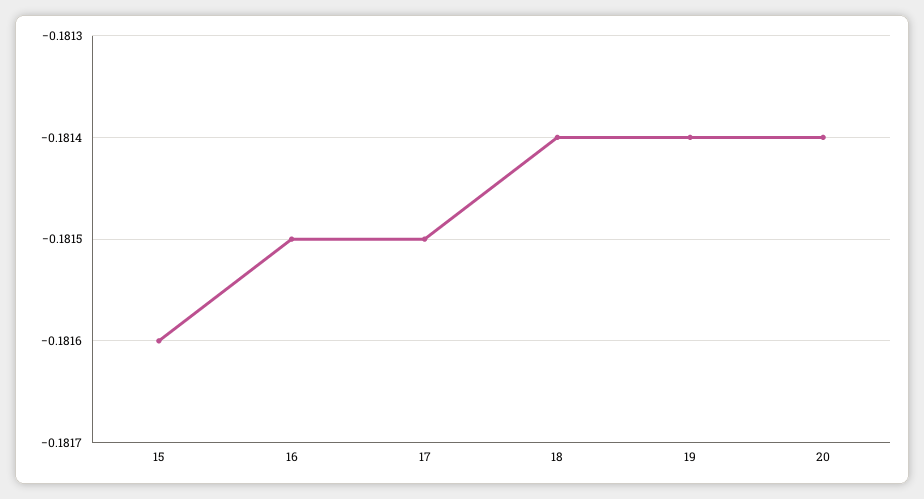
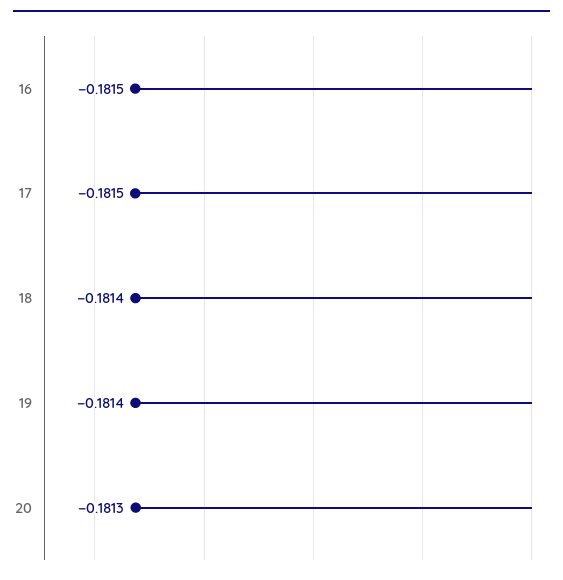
15: -0.1816 -> none
20: -0.1814 -> -0.1813

